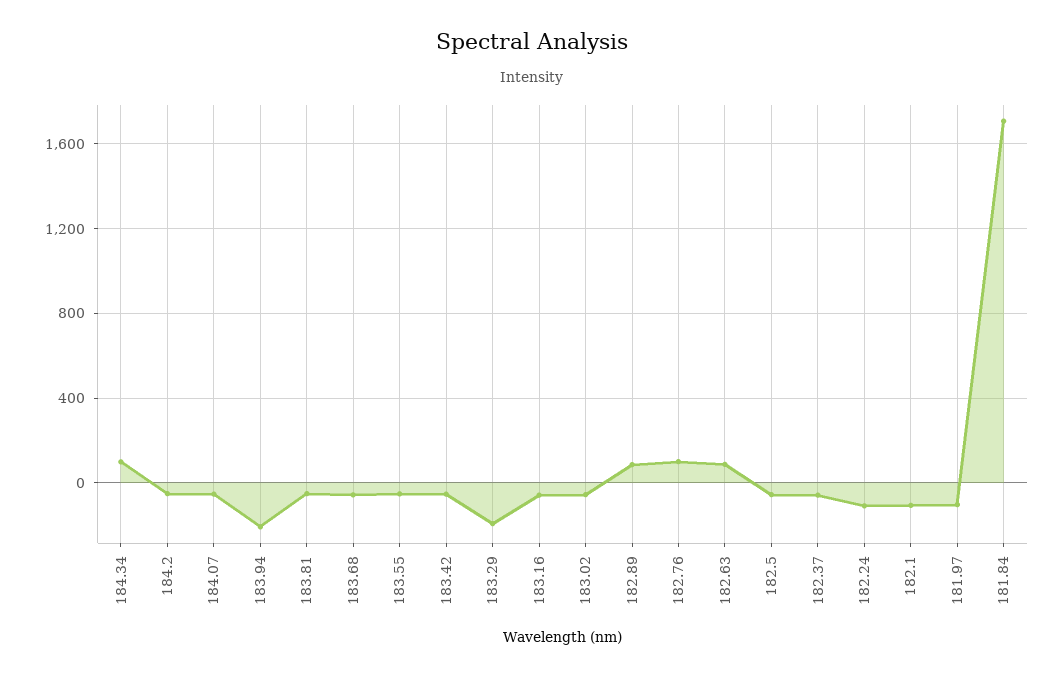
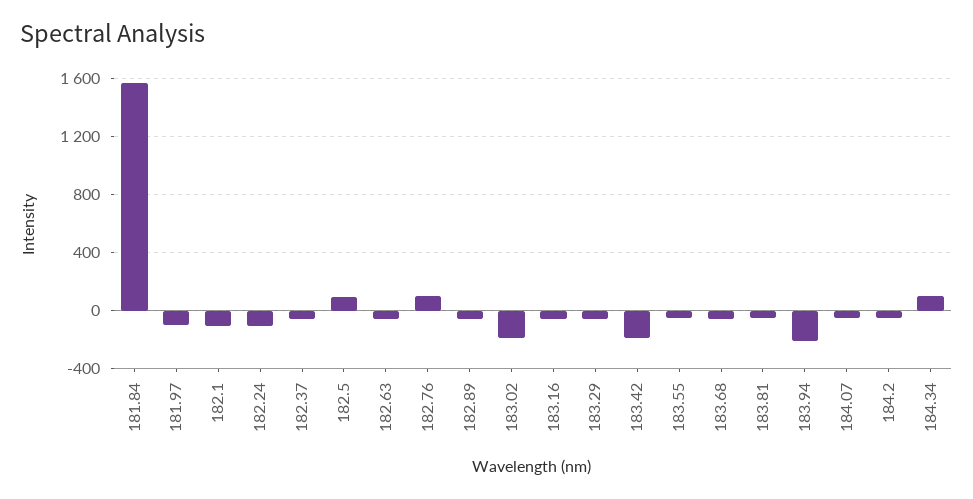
183.42: -50 -> -200
183.29: -200 -> -50
183.02: -50 -> -200
182.89: 100 -> -50
182.63: 100 -> -50
182.5: -50 -> 100
181.84: 1700 -> 1550

